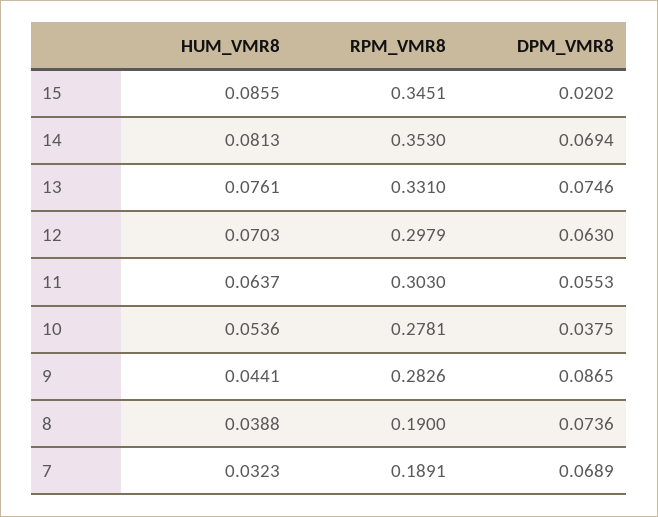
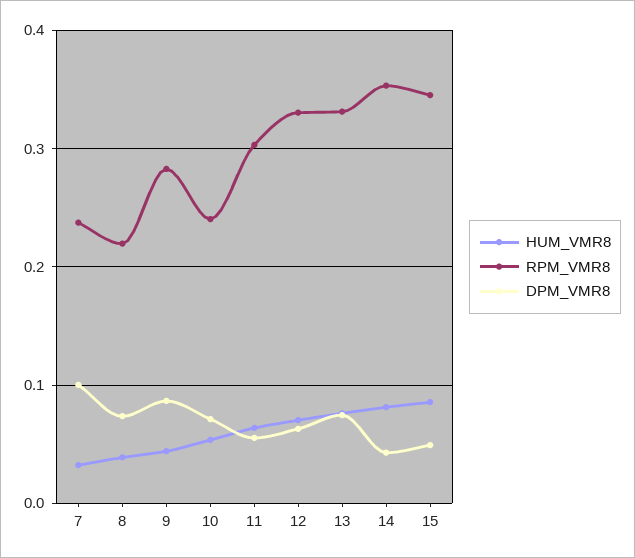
DPM_VMR8, 15: 0.0202 -> 0.05
DPM_VMR8, 14: 0.0694 -> 0.04
RPM_VMR8, 12: 0.2979 -> 0.33
RPM_VMR8, 10: 0.2781 -> 0.24
DPM_VMR8, 10: 0.0375 -> 0.07
RPM_VMR8, 8: 0.19 -> 0.22
RPM_VMR8, 7: 0.1891 -> 0.24
DPM_VMR8, 7: 0.0689 -> 0.1

